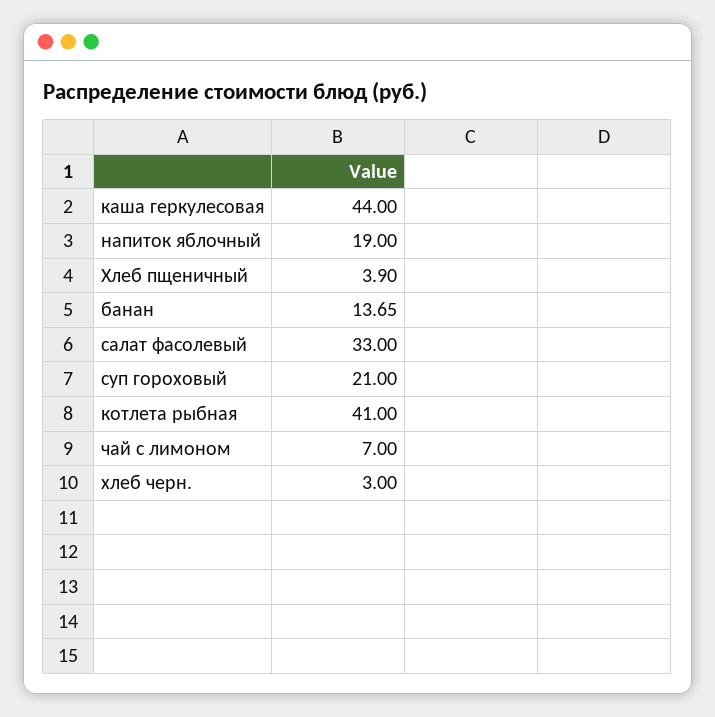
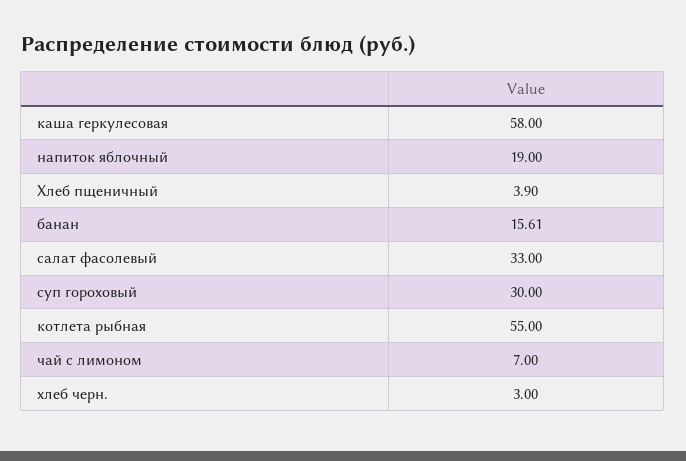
каша геркулесовая: 44 -> 58
банан: 13.65 -> 15.61
суп гороховый: 21 -> 30
котлета рыбная: 41 -> 55

